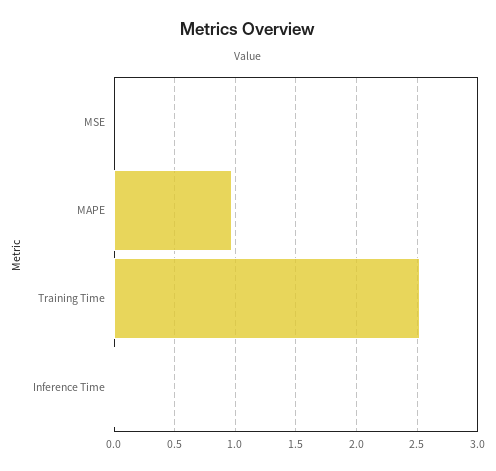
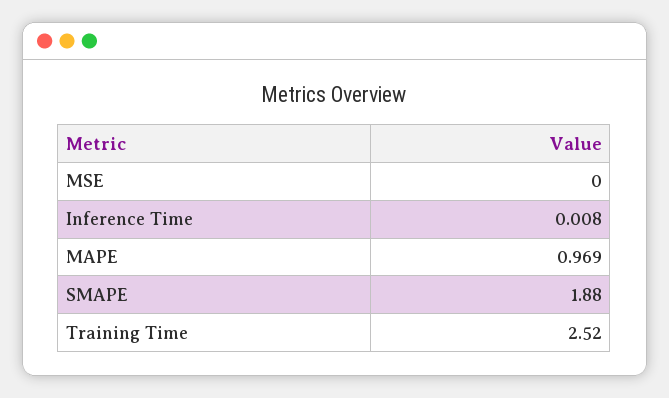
SMAPE: none -> 1.88

